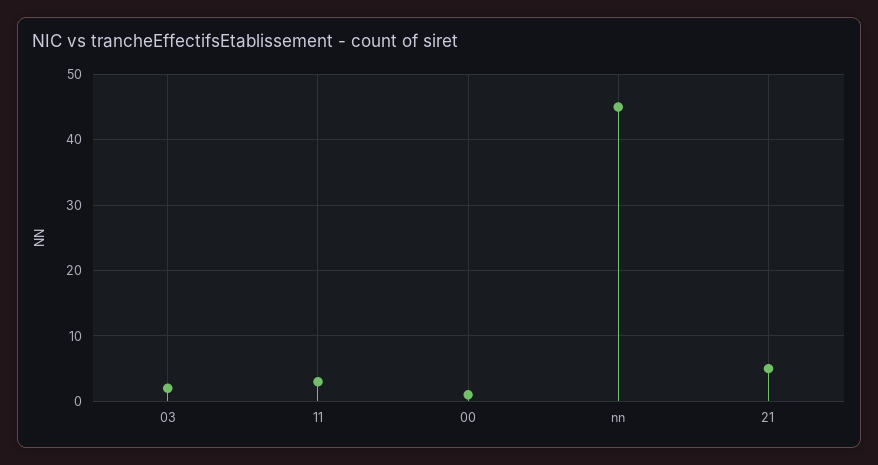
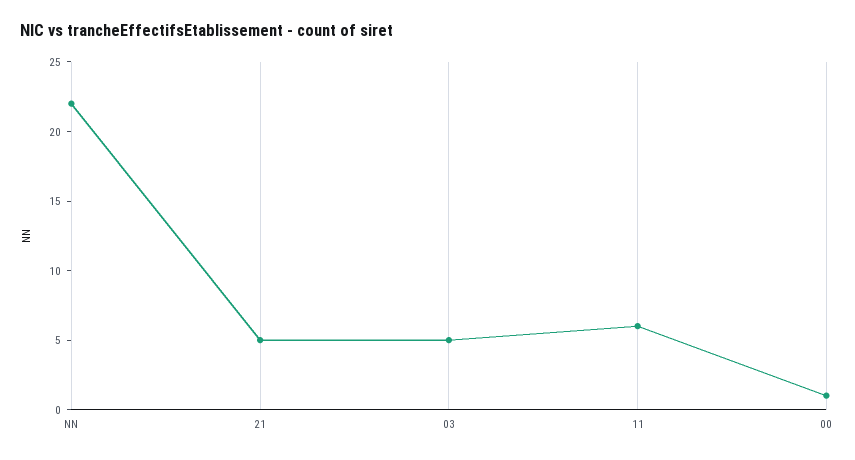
03: 2 -> 5
11: 3 -> 6
nn: 45 -> 22

